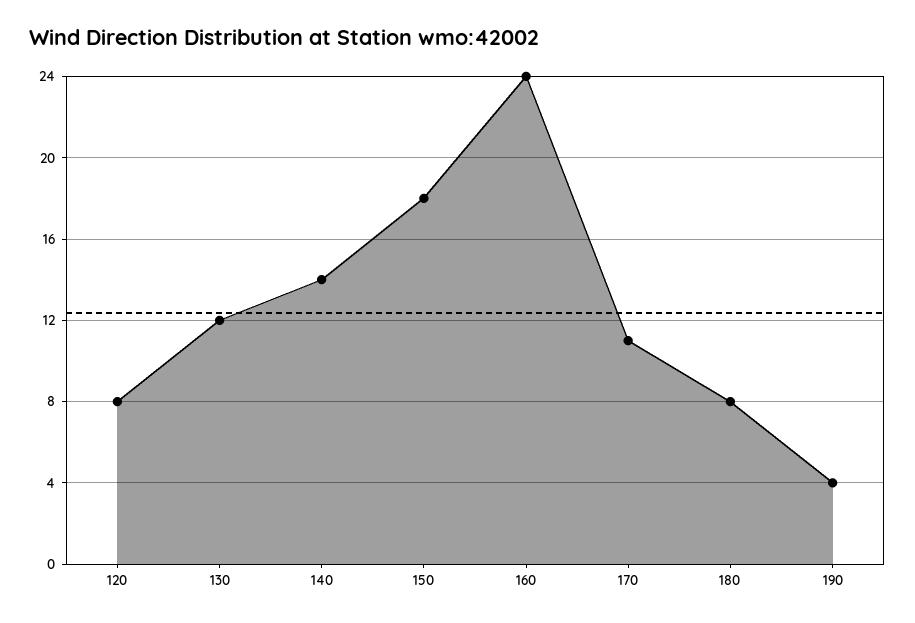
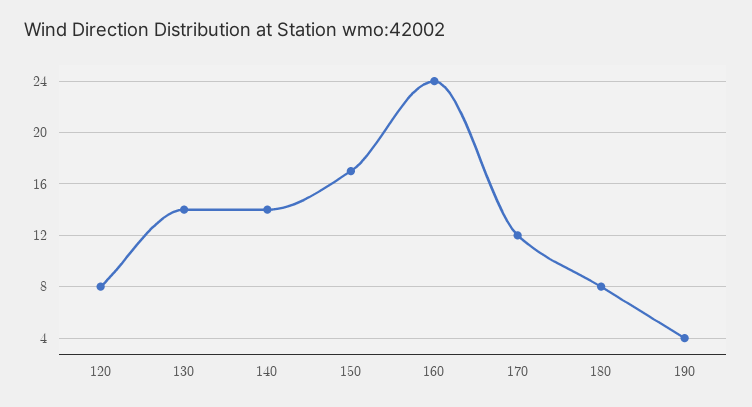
130: 12 -> 14
150: 18 -> 17
170: 11 -> 12

